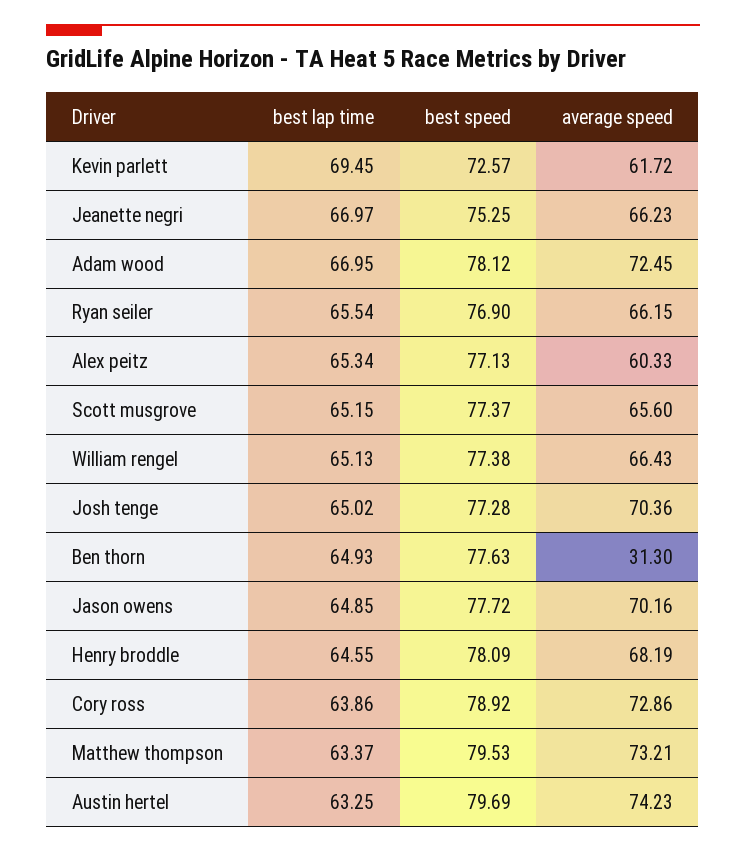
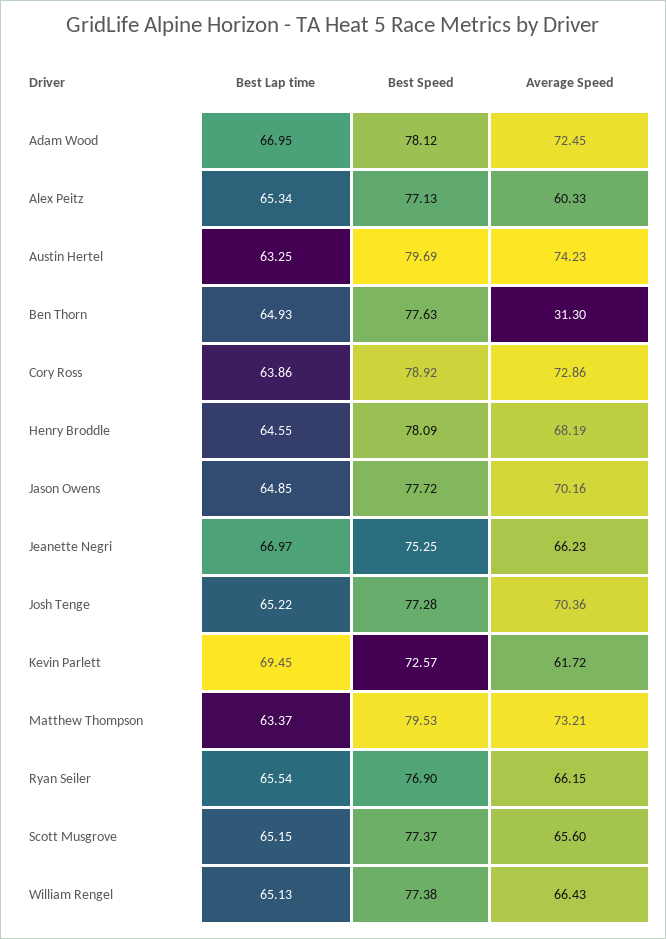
best lap time, Josh tenge: 65.02 -> 65.22

